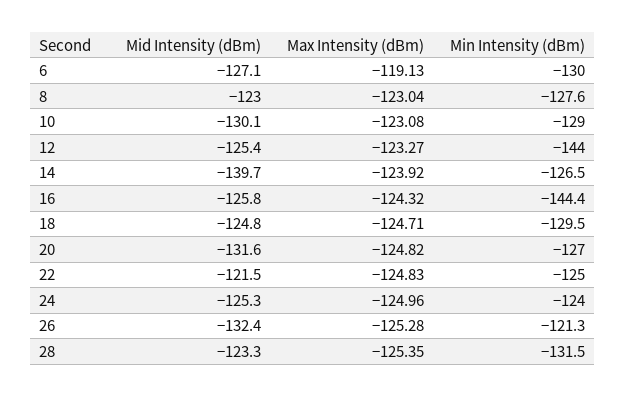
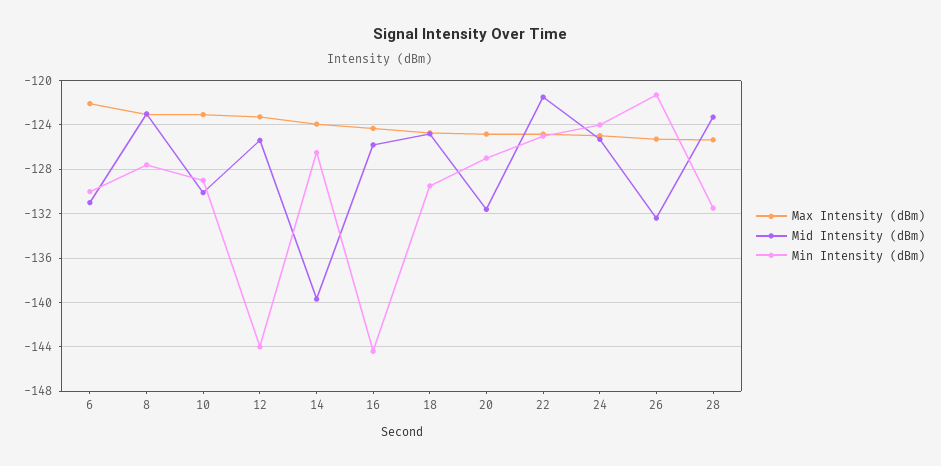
Mid Intensity (dBm), 6: -127.1 -> -131
Max Intensity (dBm), 6: -119.13 -> -122

